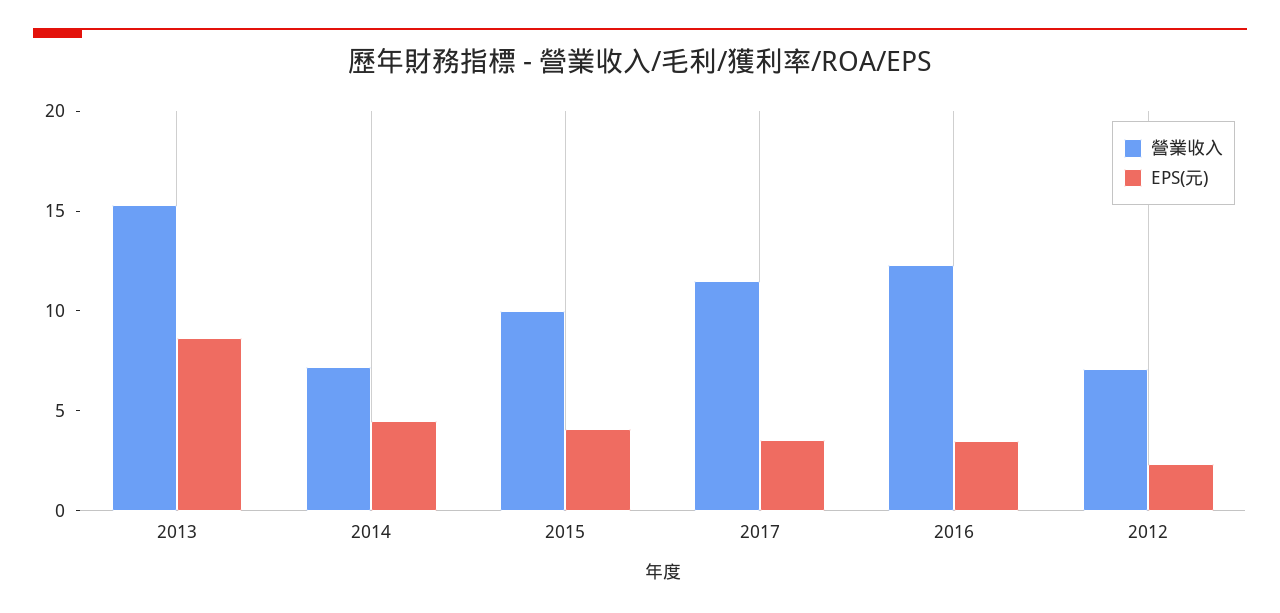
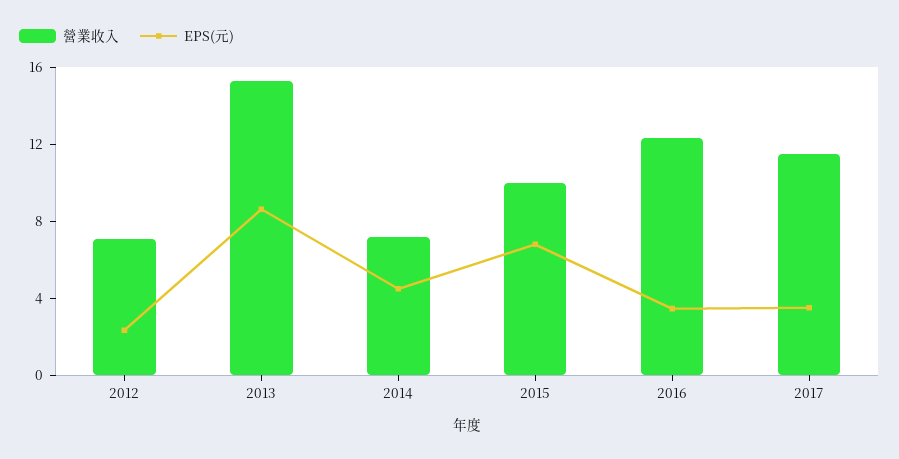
EPS(元), 2015: 4 -> 7

